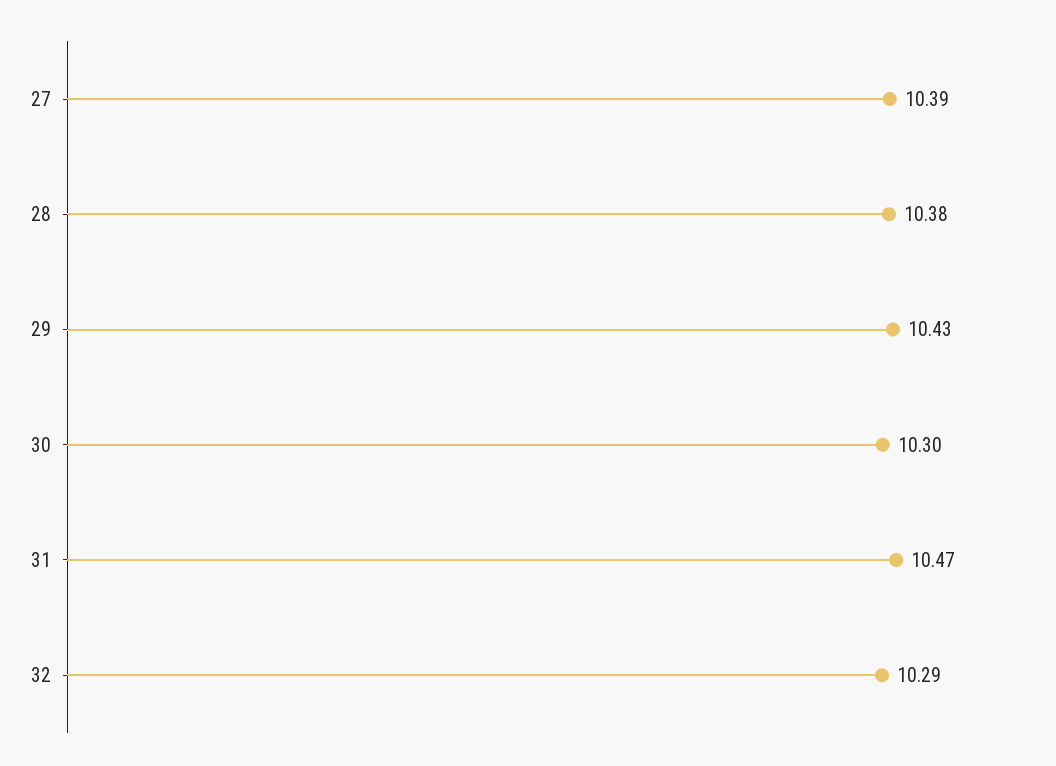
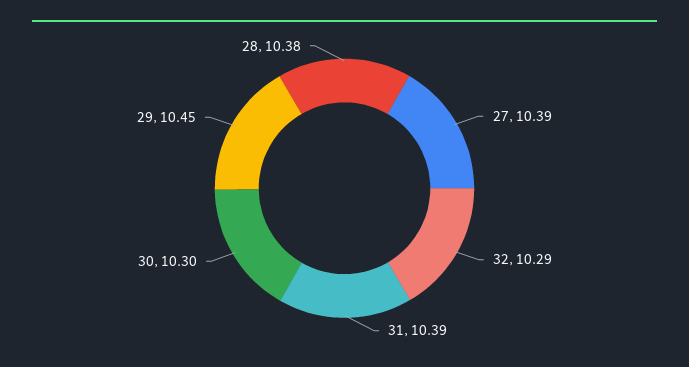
29: 10.43 -> 10.45
31: 10.47 -> 10.39

